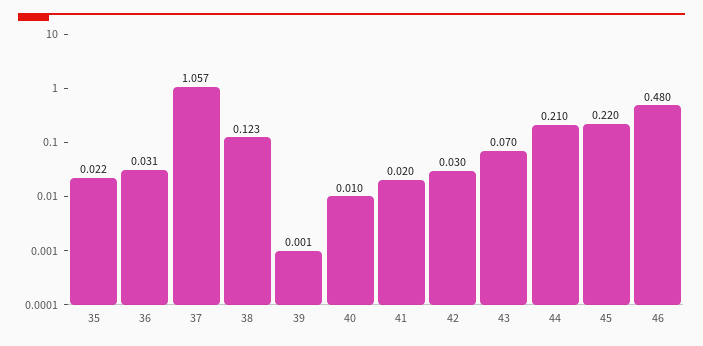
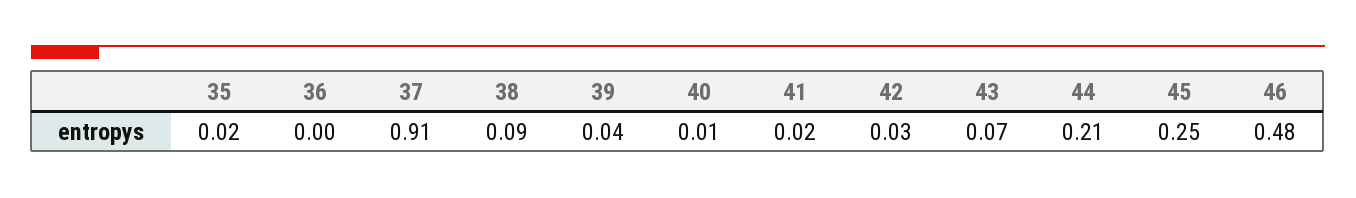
36: 0.031 -> 0
37: 1.057 -> 0.91
38: 0.123 -> 0.09
39: 0.001 -> 0.04
45: 0.22 -> 0.25

